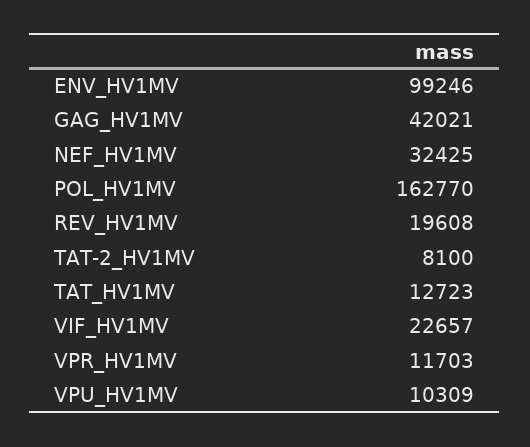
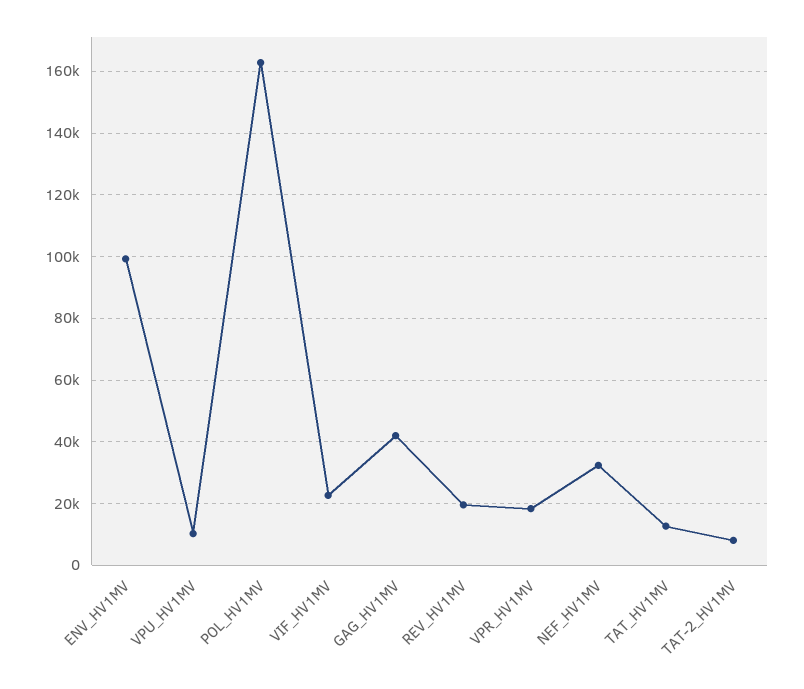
VPR_HV1MV: 11703 -> 18000

